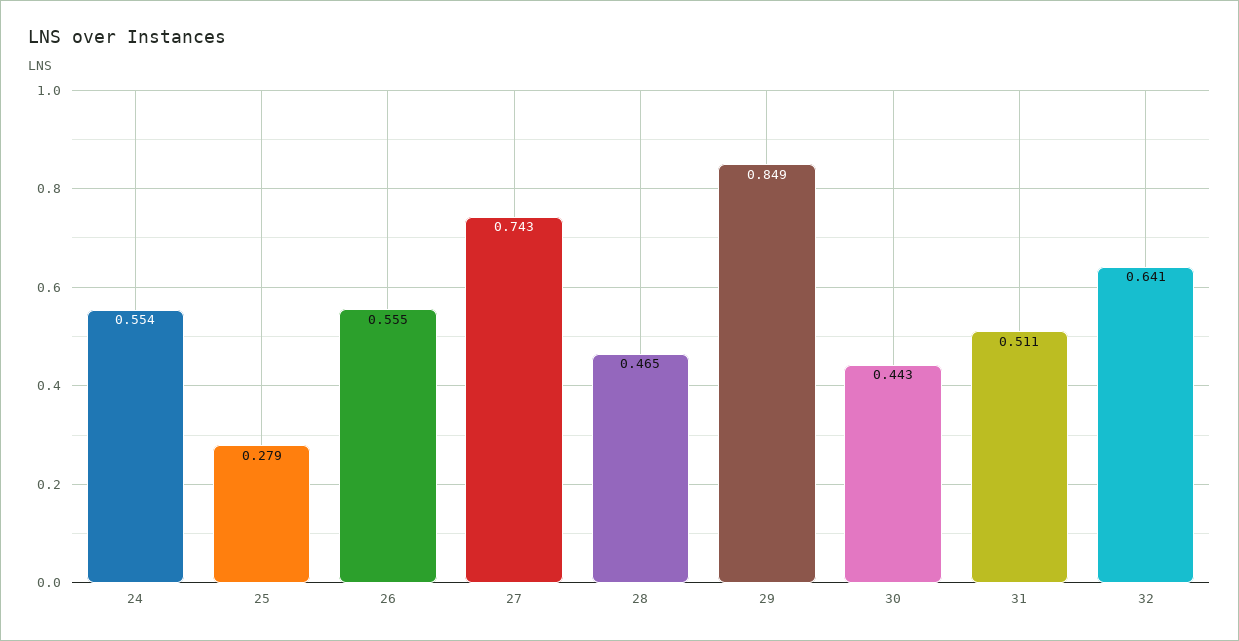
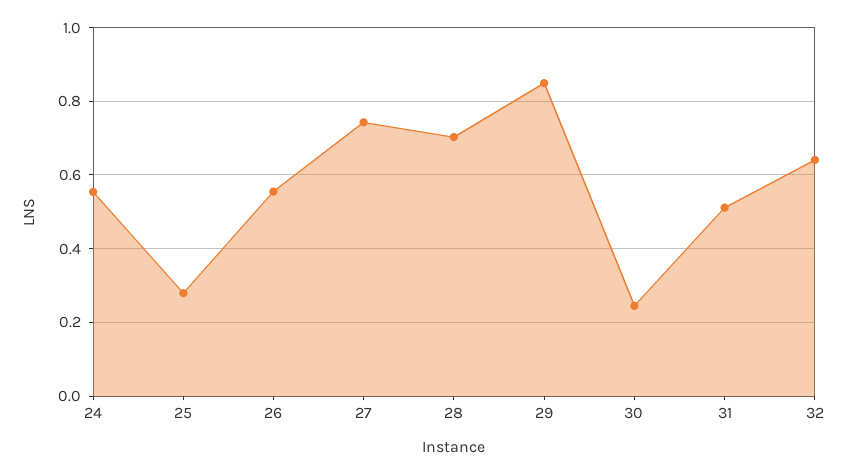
28: 0.465 -> 0.7
30: 0.443 -> 0.24

